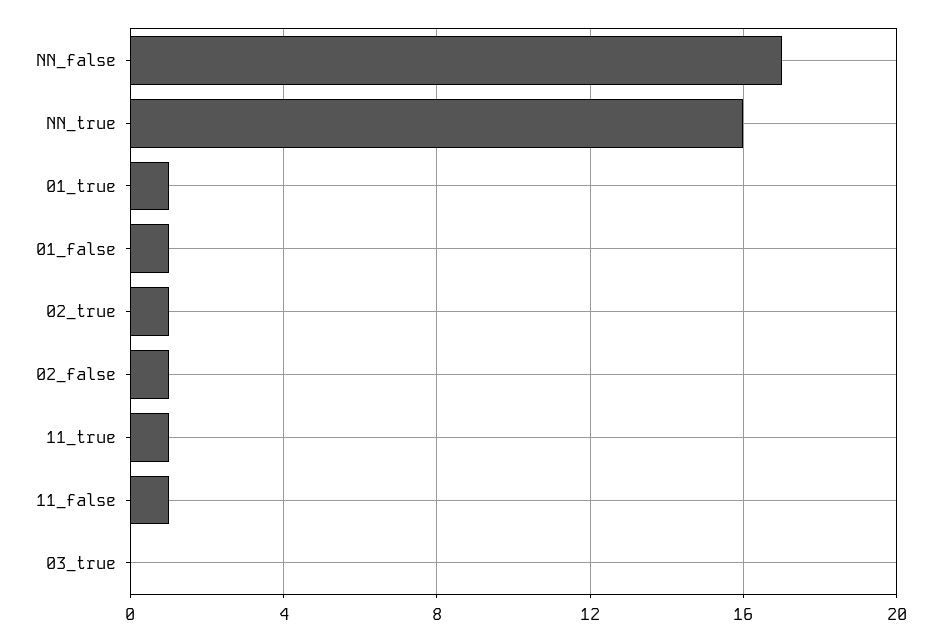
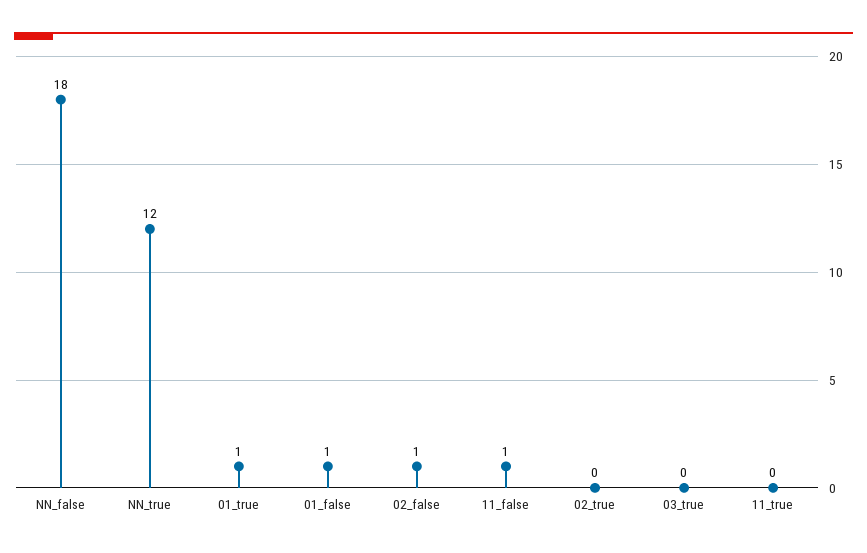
NN_false: 17 -> 18
NN_true: 16 -> 12
02_true: 1 -> 0
11_true: 1 -> 0

